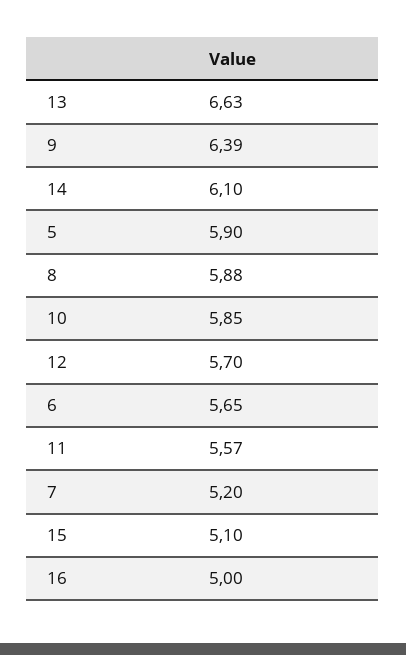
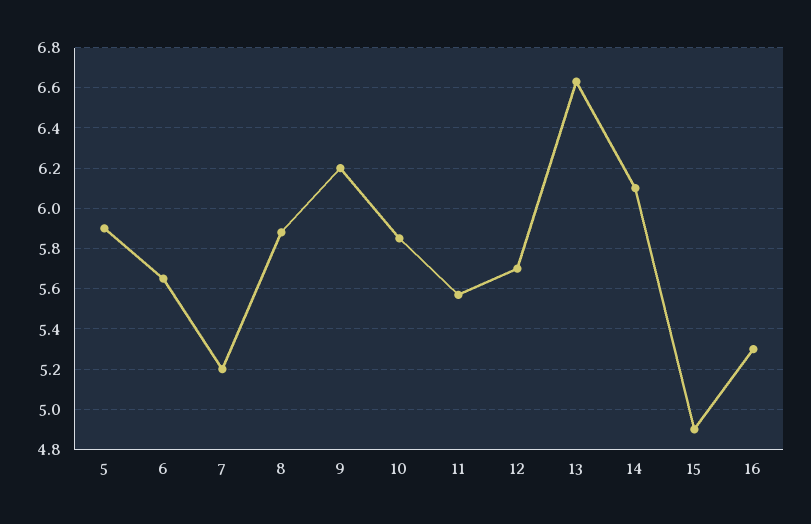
9: 6.39 -> 6.2
15: 5.1 -> 4.9
16: 5 -> 5.3

